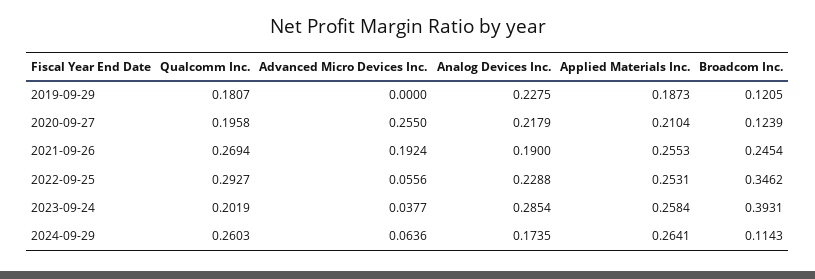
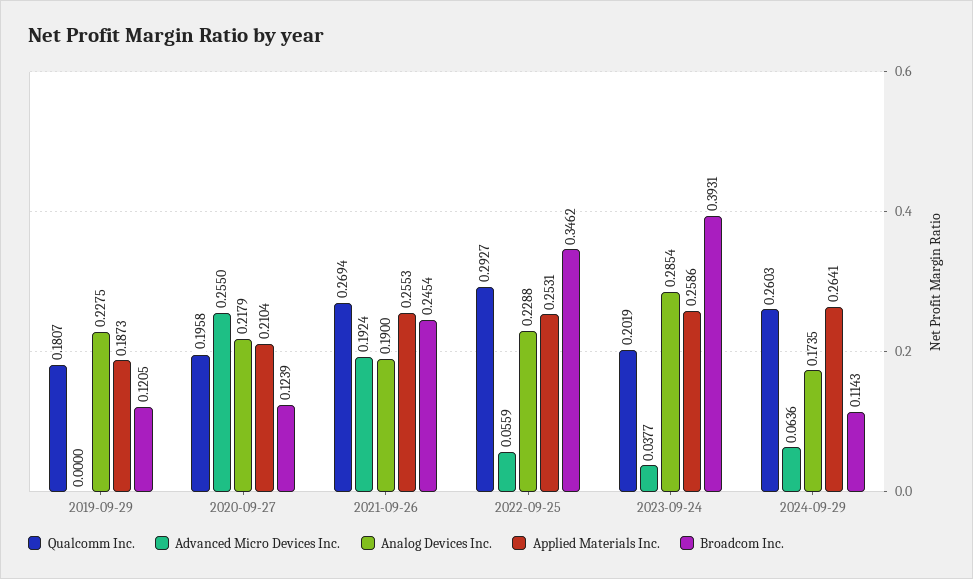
Advanced Micro Devices Inc., 2022-09-25: 0.0556 -> 0.0559
Applied Materials Inc., 2023-09-24: 0.2584 -> 0.2586

